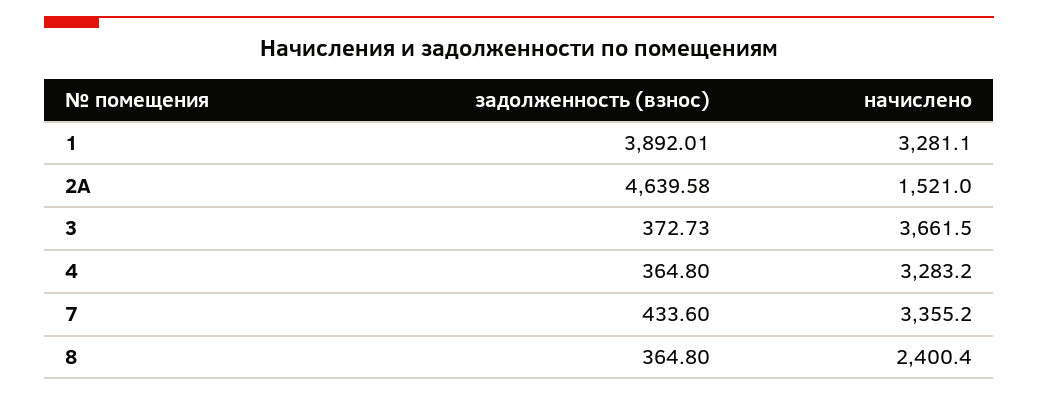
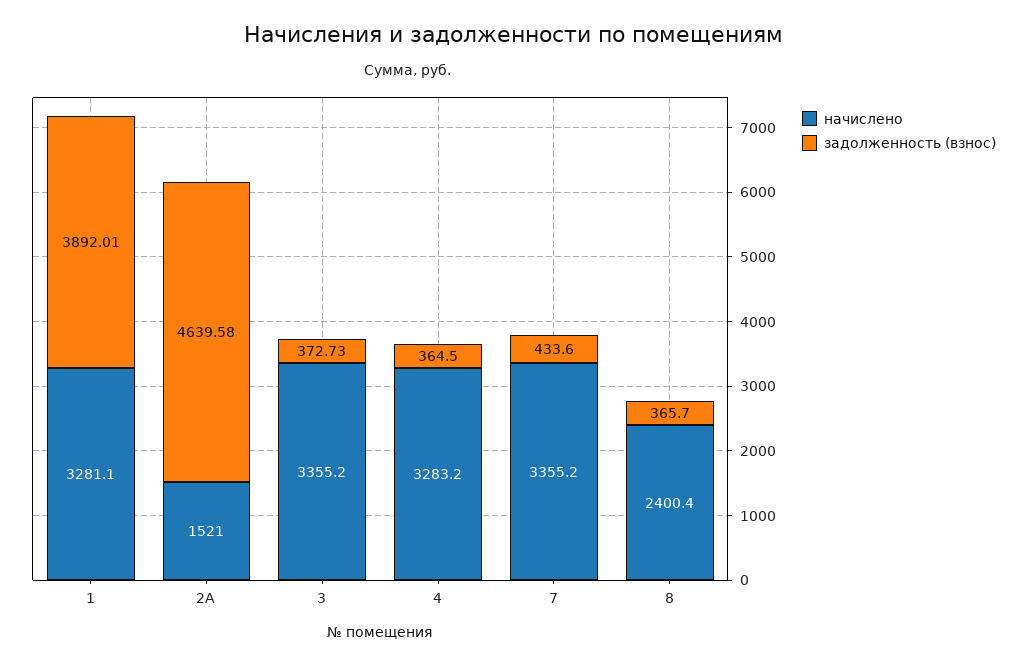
начислено, 3: 3661.5 -> 3355.2
задолженность (взнос), 4: 364.8 -> 364.5
задолженность (взнос), 8: 364.8 -> 365.7

